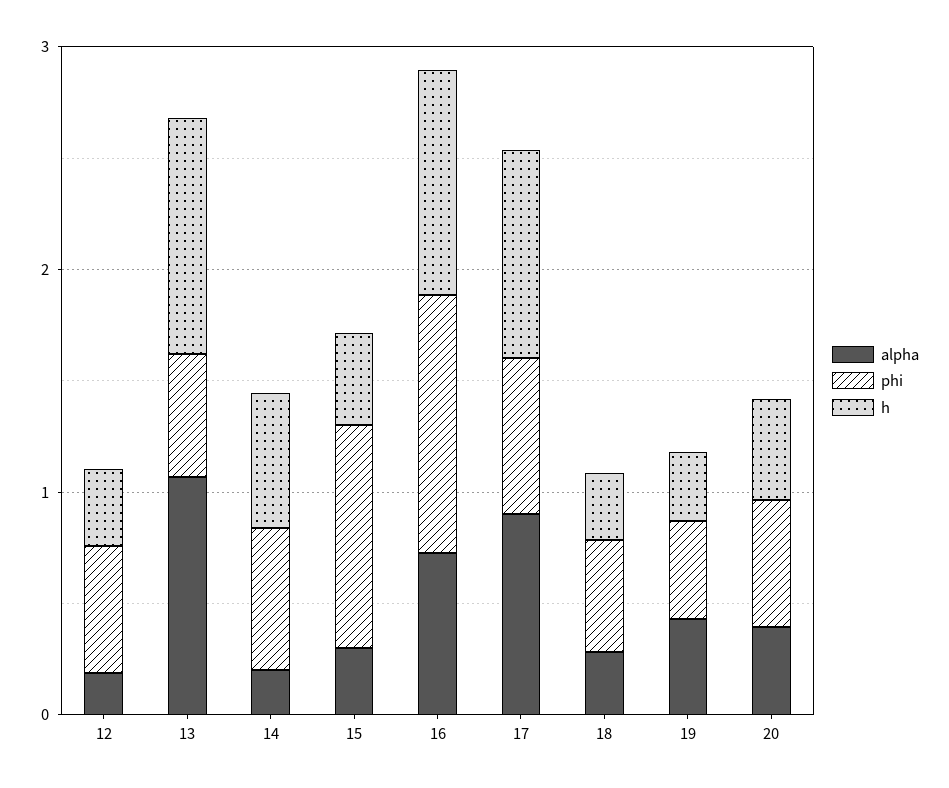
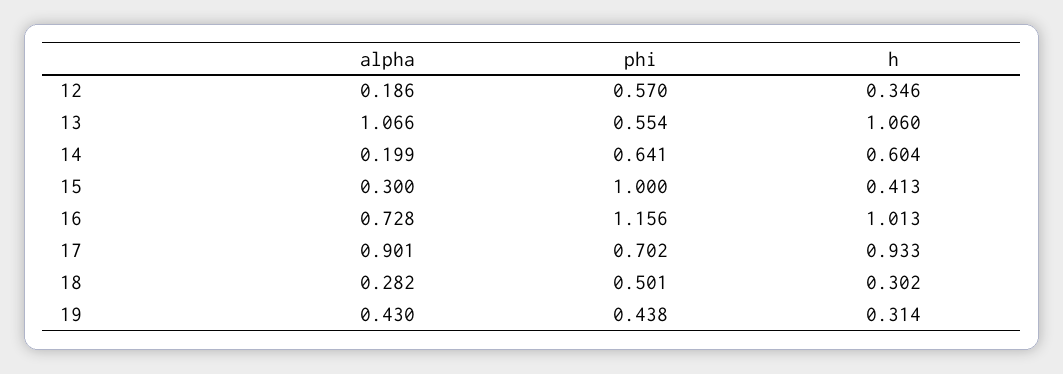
alpha, 20: 0.4 -> none
phi, 20: 0.6 -> none
h, 20: 0.4 -> none

